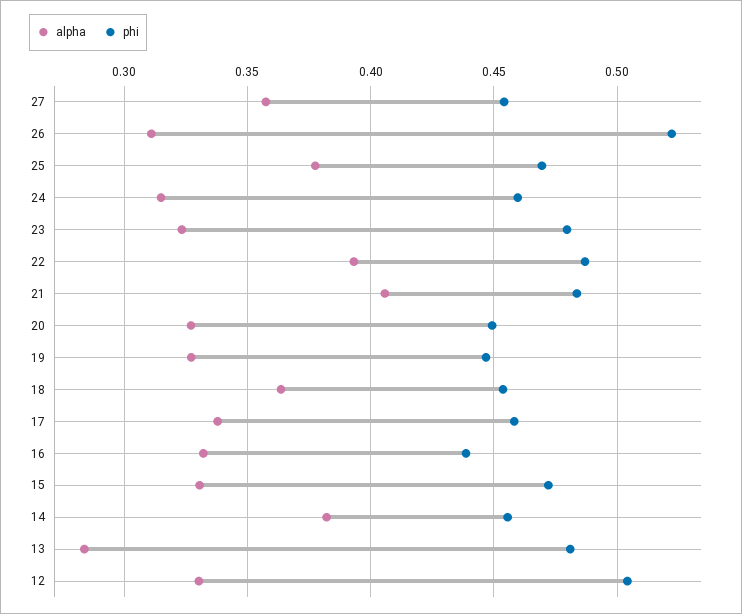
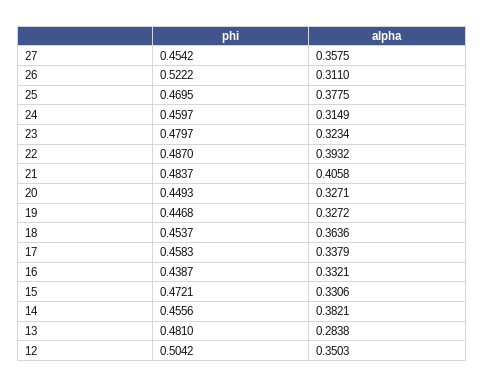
alpha, 12: 0.33 -> 0.3503

